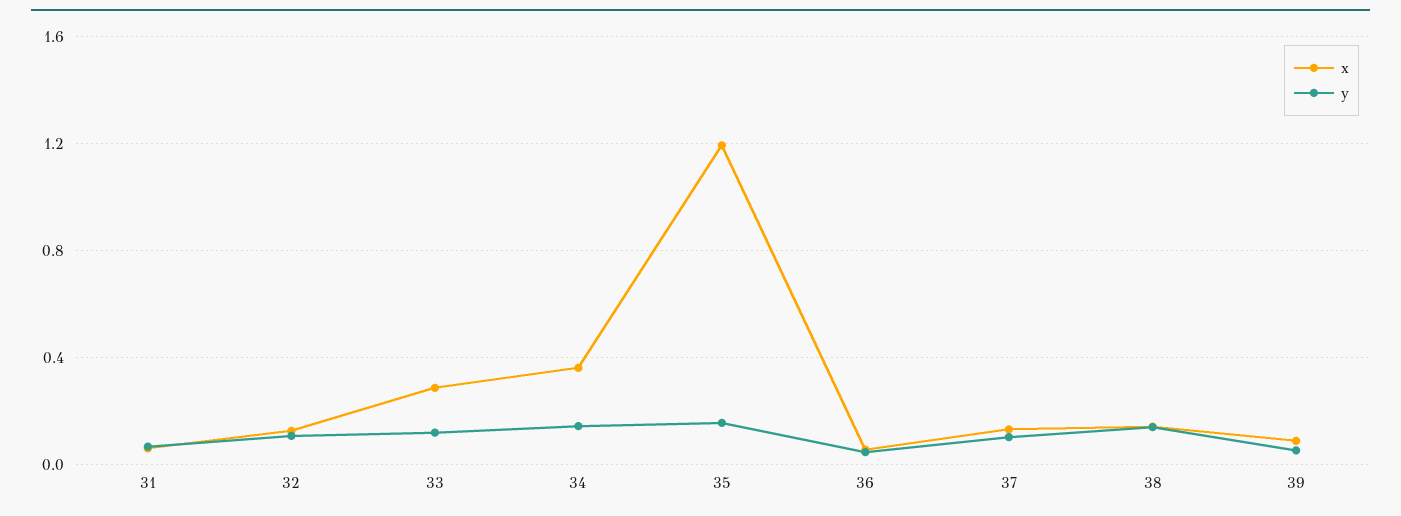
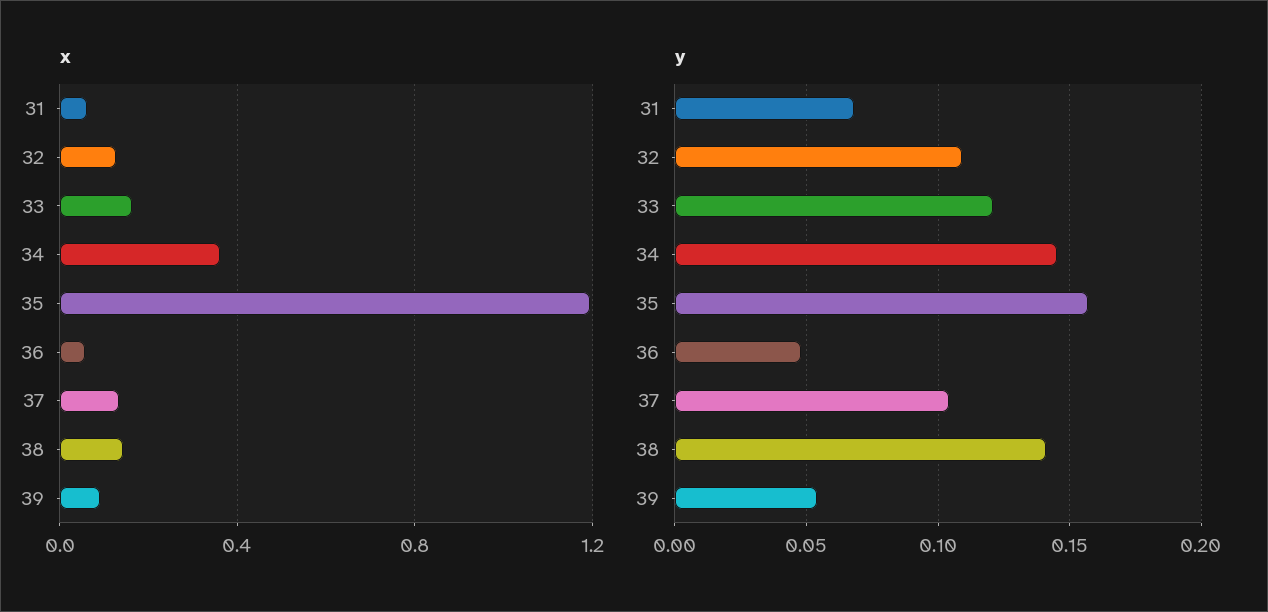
x, 33: 0.3 -> 0.15

